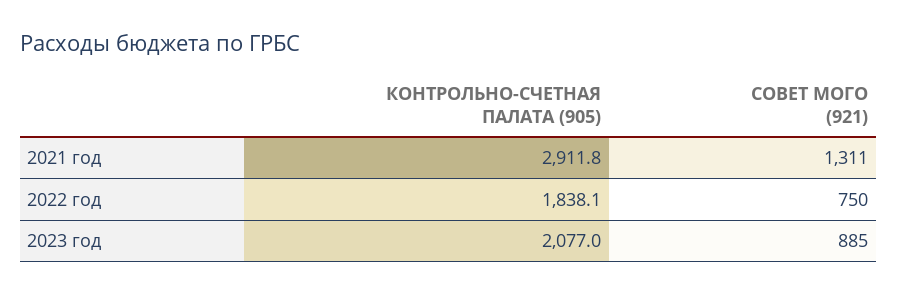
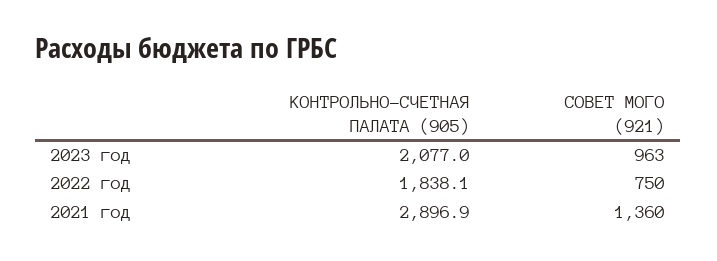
КОНТРОЛЬНО-СЧЕТНАЯ ПАЛАТА (905), 2021 год: 2911.8 -> 2896.9
СОВЕТ МОГО (921), 2021 год: 1311 -> 1360
СОВЕТ МОГО (921), 2023 год: 885 -> 963

